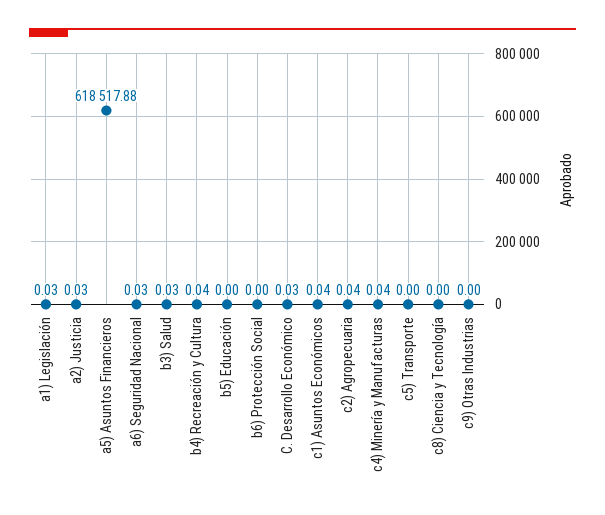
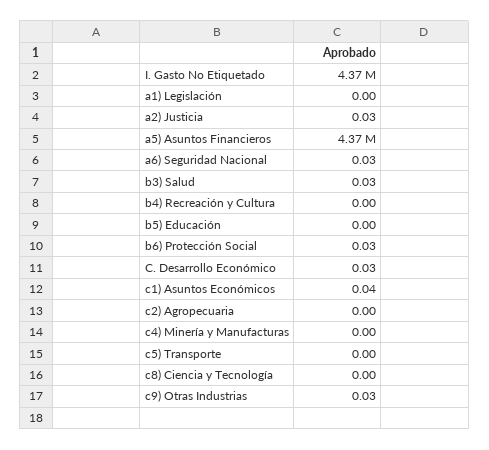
a1) Legislación: 0.03 -> 0
a5) Asuntos Financieros: 618517.88 -> 4370000
b4) Recreación y Cultura: 0.04 -> 0
b6) Protección Social: 0 -> 0.03
c2) Agropecuaria: 0.04 -> 0
c4) Minería y Manufacturas: 0.04 -> 0
c9) Otras Industrias: 0 -> 0.03
I. Gasto No Etiquetado: none -> 4370000

